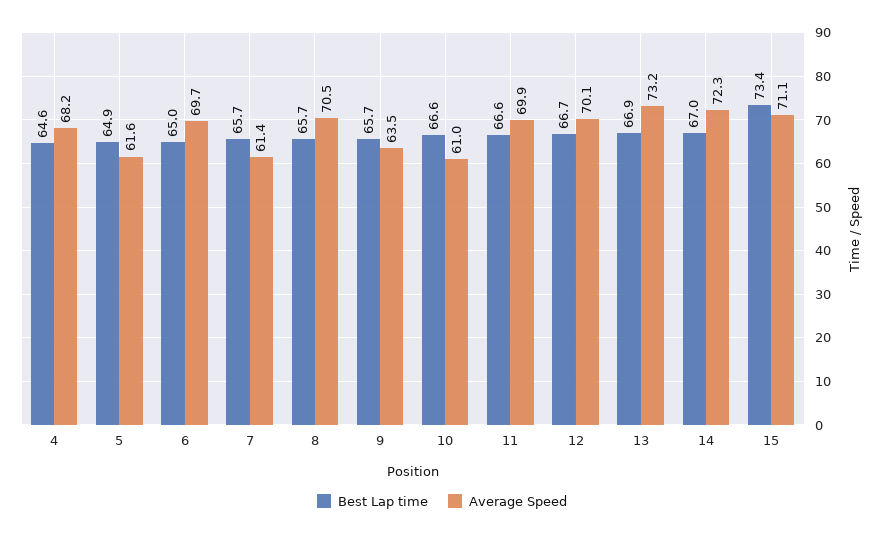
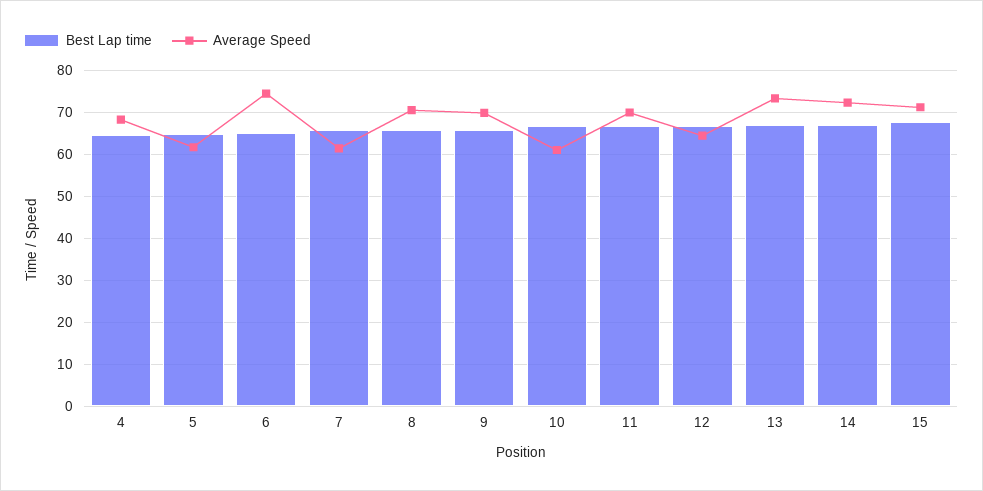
Average Speed, 6: 69.7 -> 74
Average Speed, 9: 63.5 -> 70
Average Speed, 12: 70.1 -> 64
Best Lap time, 15: 73.4 -> 68

